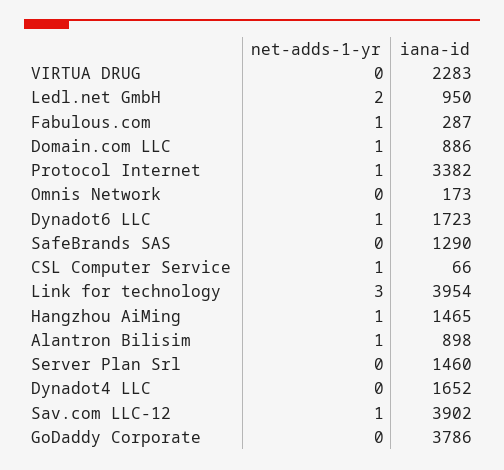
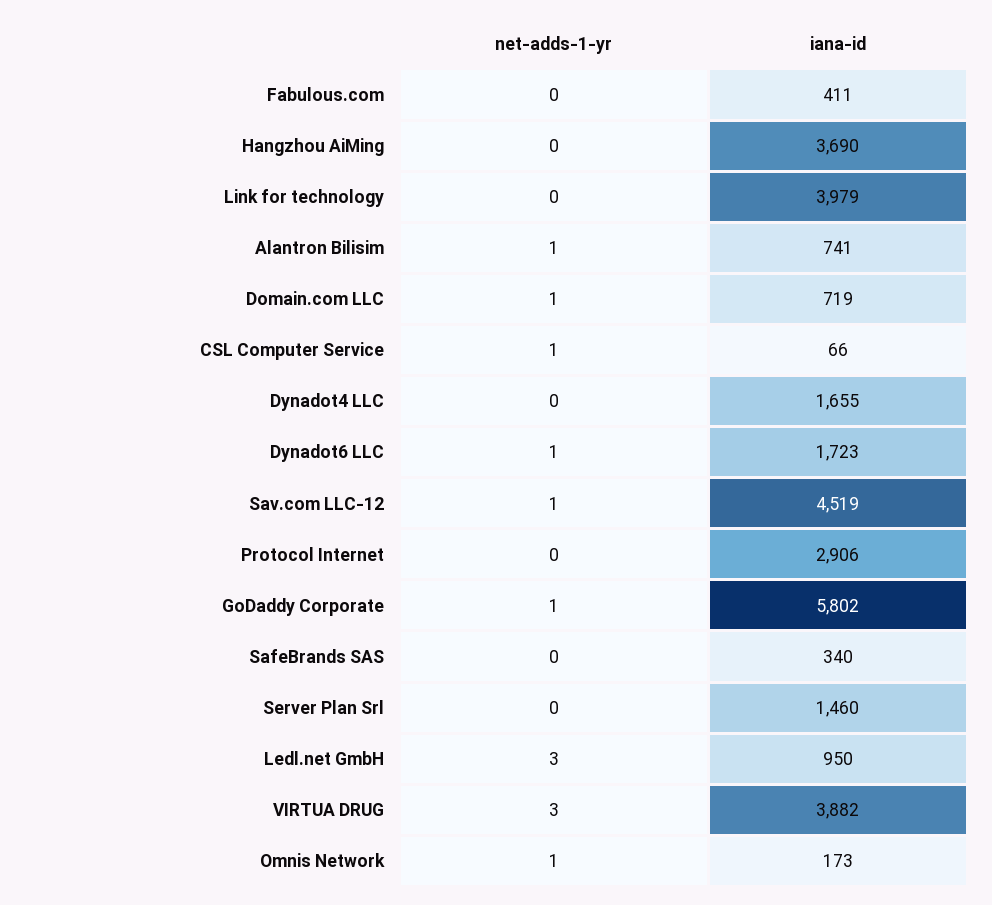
net-adds-1-yr, VIRTUA DRUG: 0 -> 3
iana-id, VIRTUA DRUG: 2283 -> 3882
net-adds-1-yr, Ledl.net GmbH: 2 -> 3
net-adds-1-yr, Fabulous.com: 1 -> 0
iana-id, Fabulous.com: 287 -> 411
iana-id, Domain.com LLC: 886 -> 719
net-adds-1-yr, Protocol Internet: 1 -> 0
iana-id, Protocol Internet: 3382 -> 2906
net-adds-1-yr, Omnis Network: 0 -> 1
iana-id, SafeBrands SAS: 1290 -> 340
net-adds-1-yr, Link for technology: 3 -> 0
iana-id, Link for technology: 3954 -> 3979
net-adds-1-yr, Hangzhou AiMing: 1 -> 0
iana-id, Hangzhou AiMing: 1465 -> 3690
iana-id, Alantron Bilisim: 898 -> 741
iana-id, Dynadot4 LLC: 1652 -> 1655
iana-id, Sav.com LLC-12: 3902 -> 4519
net-adds-1-yr, GoDaddy Corporate: 0 -> 1
iana-id, GoDaddy Corporate: 3786 -> 5802

